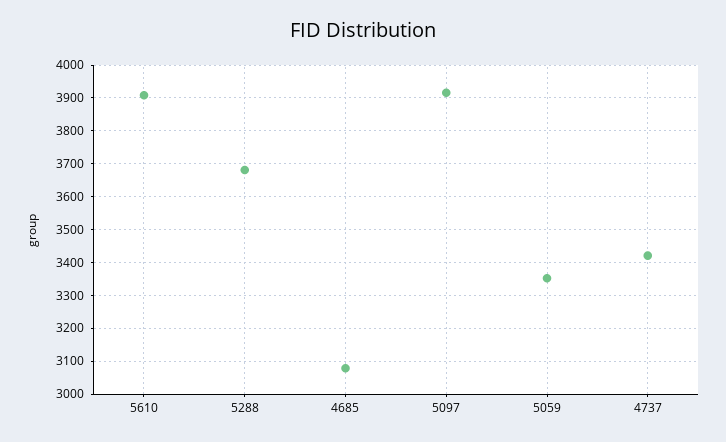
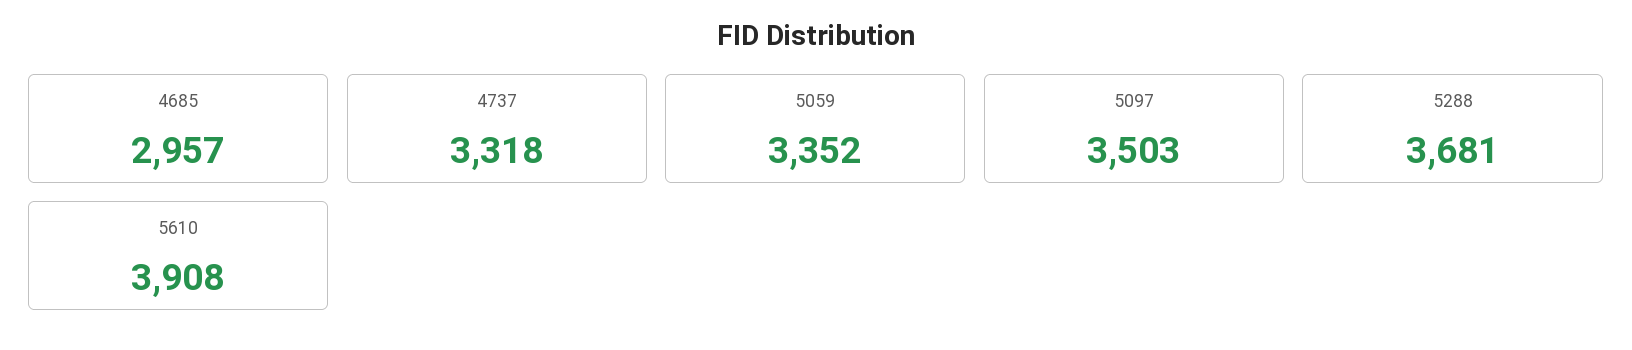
4685: 3080 -> 2957
5097: 3920 -> 3503
4737: 3420 -> 3318

